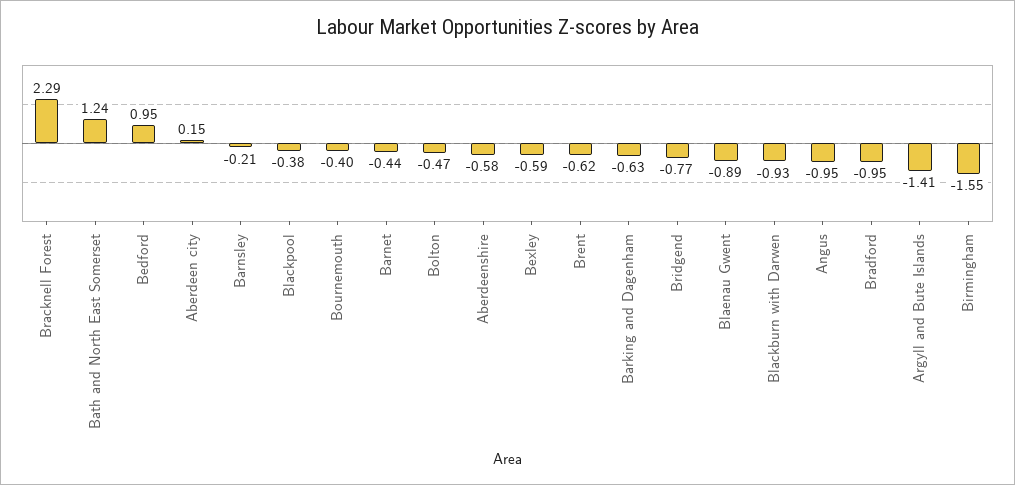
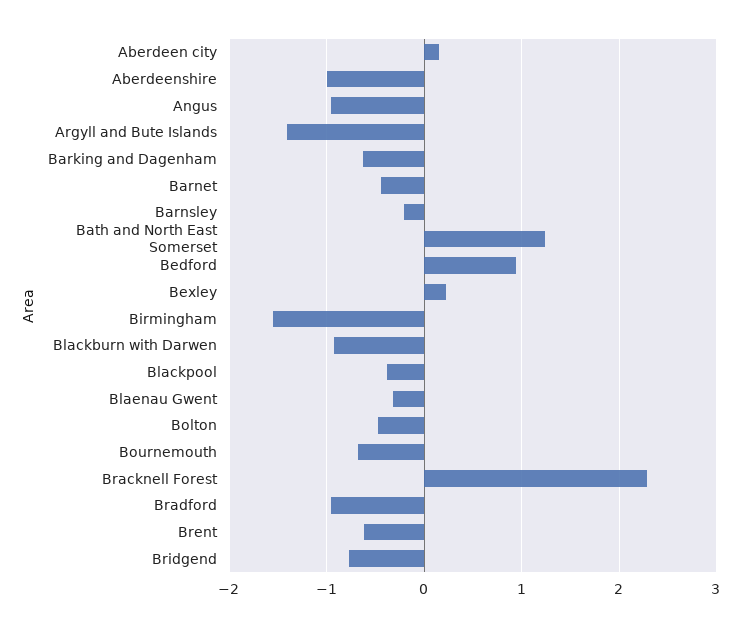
Bournemouth: -0.4 -> -0.7
Aberdeenshire: -0.58 -> -1
Bexley: -0.59 -> 0.2
Blaenau Gwent: -0.89 -> -0.3

